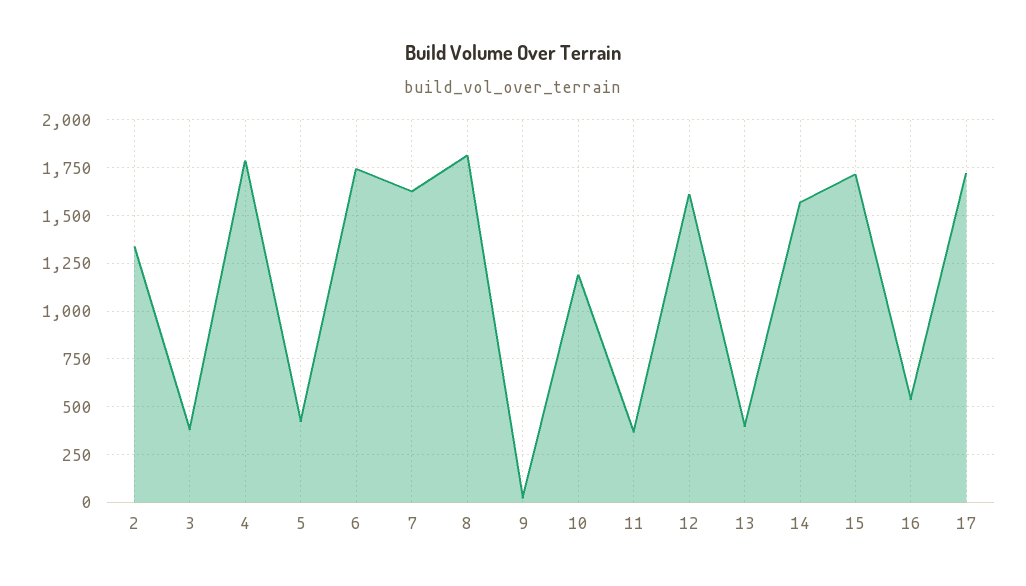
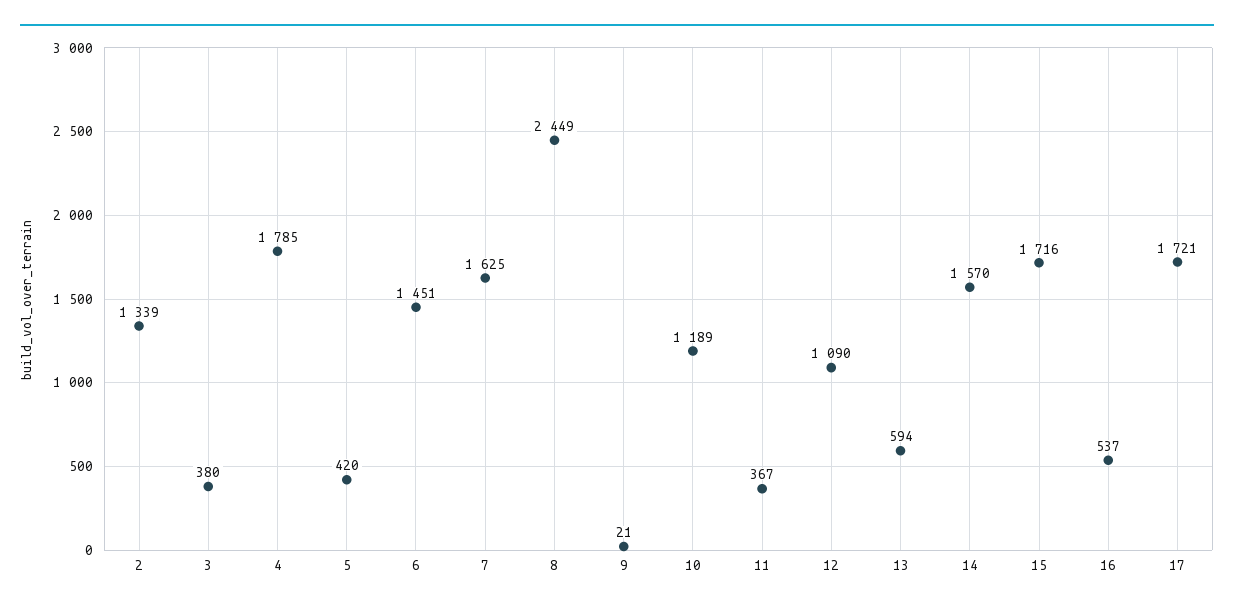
6: 1750 -> 1451
8: 1800 -> 2449
12: 1600 -> 1090
13: 400 -> 594

